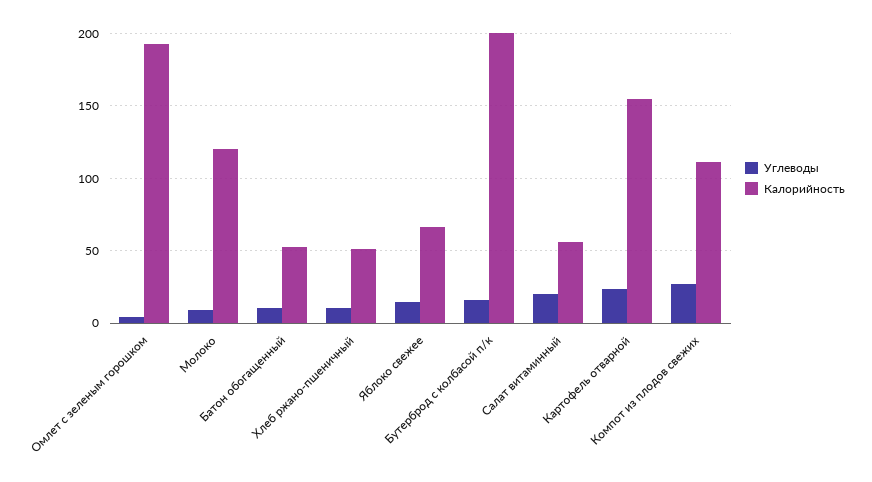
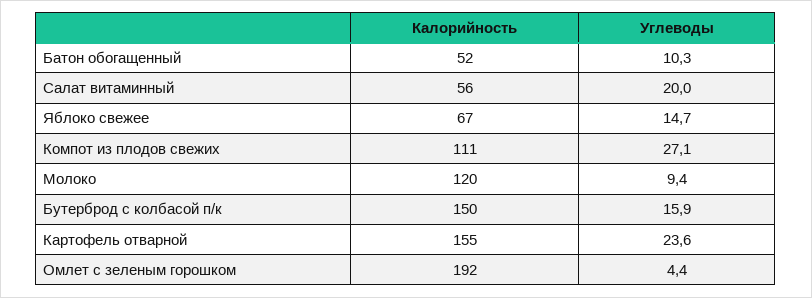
Углеводы, Хлеб ржано-пшеничный: 10 -> none
Калорийность, Хлеб ржано-пшеничный: 50 -> none
Калорийность, Бутерброд с колбасой п/к: 200 -> 150

